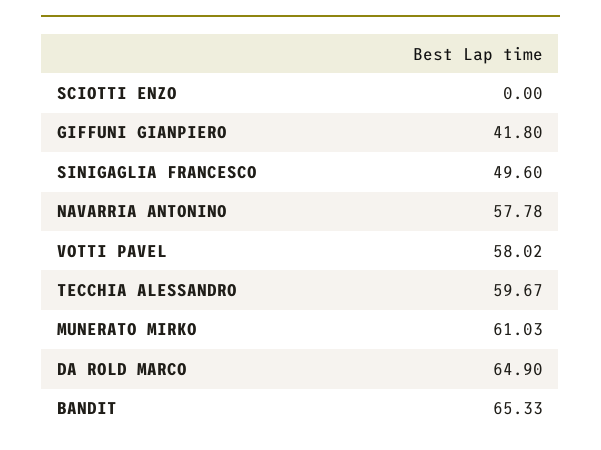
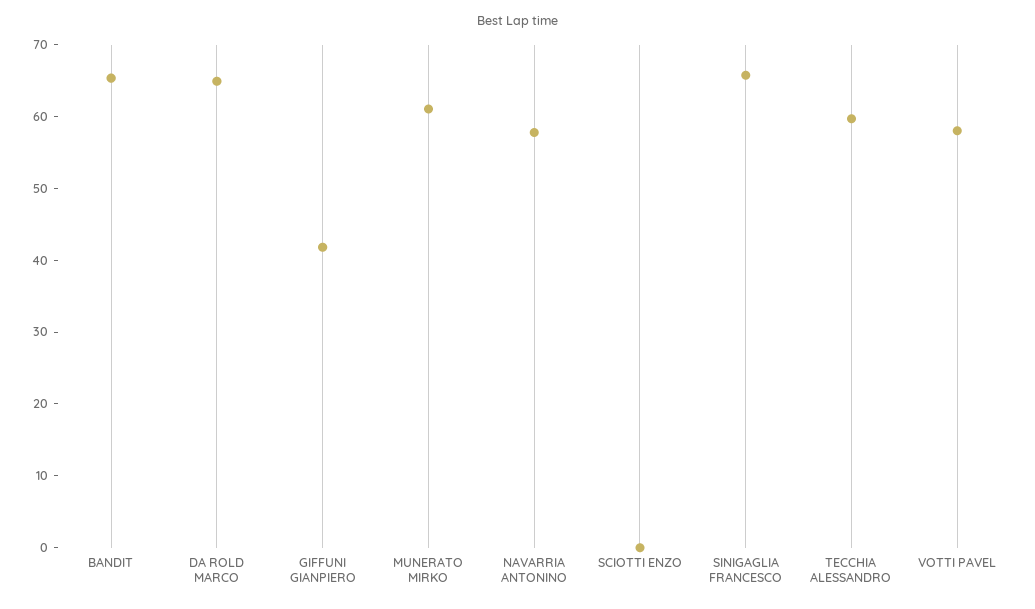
SINIGAGLIA FRANCESCO: 49.6 -> 66

